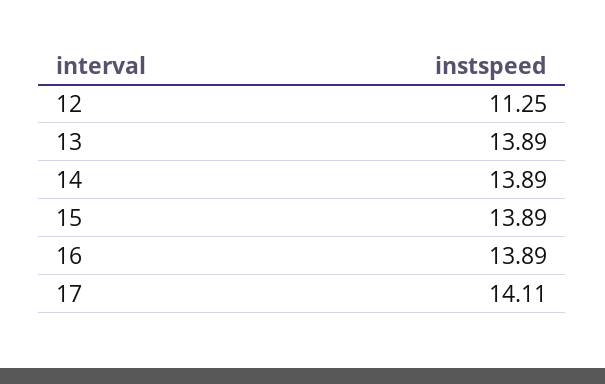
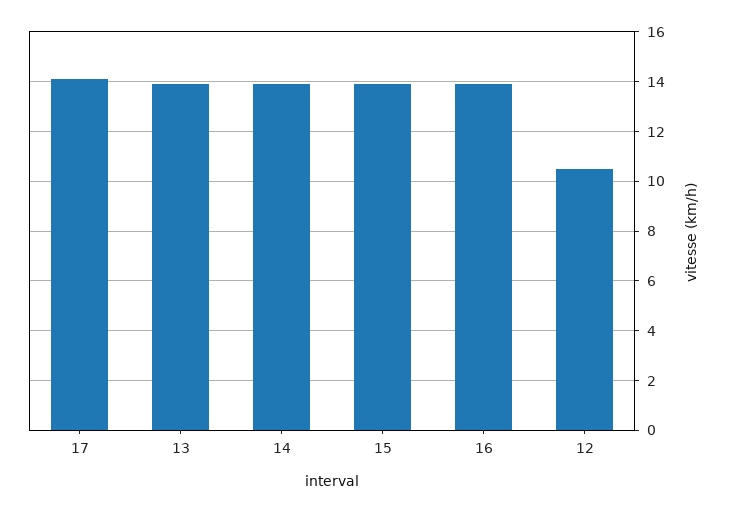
12: 11.25 -> 10.5

